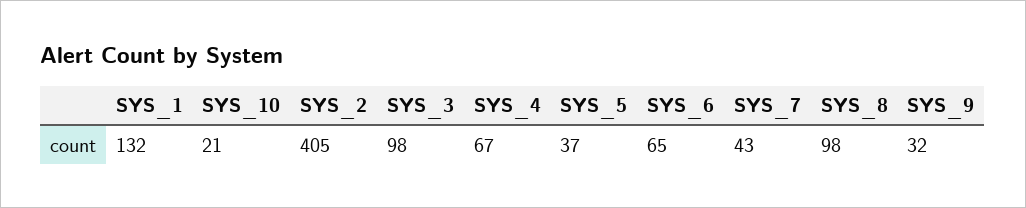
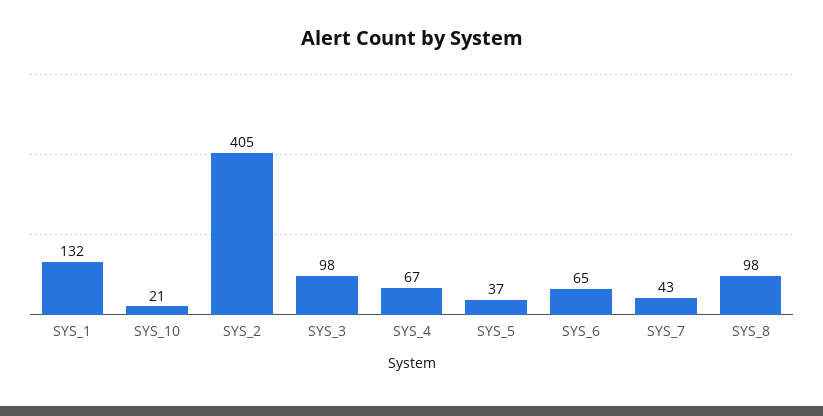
SYS_9: 32 -> none

